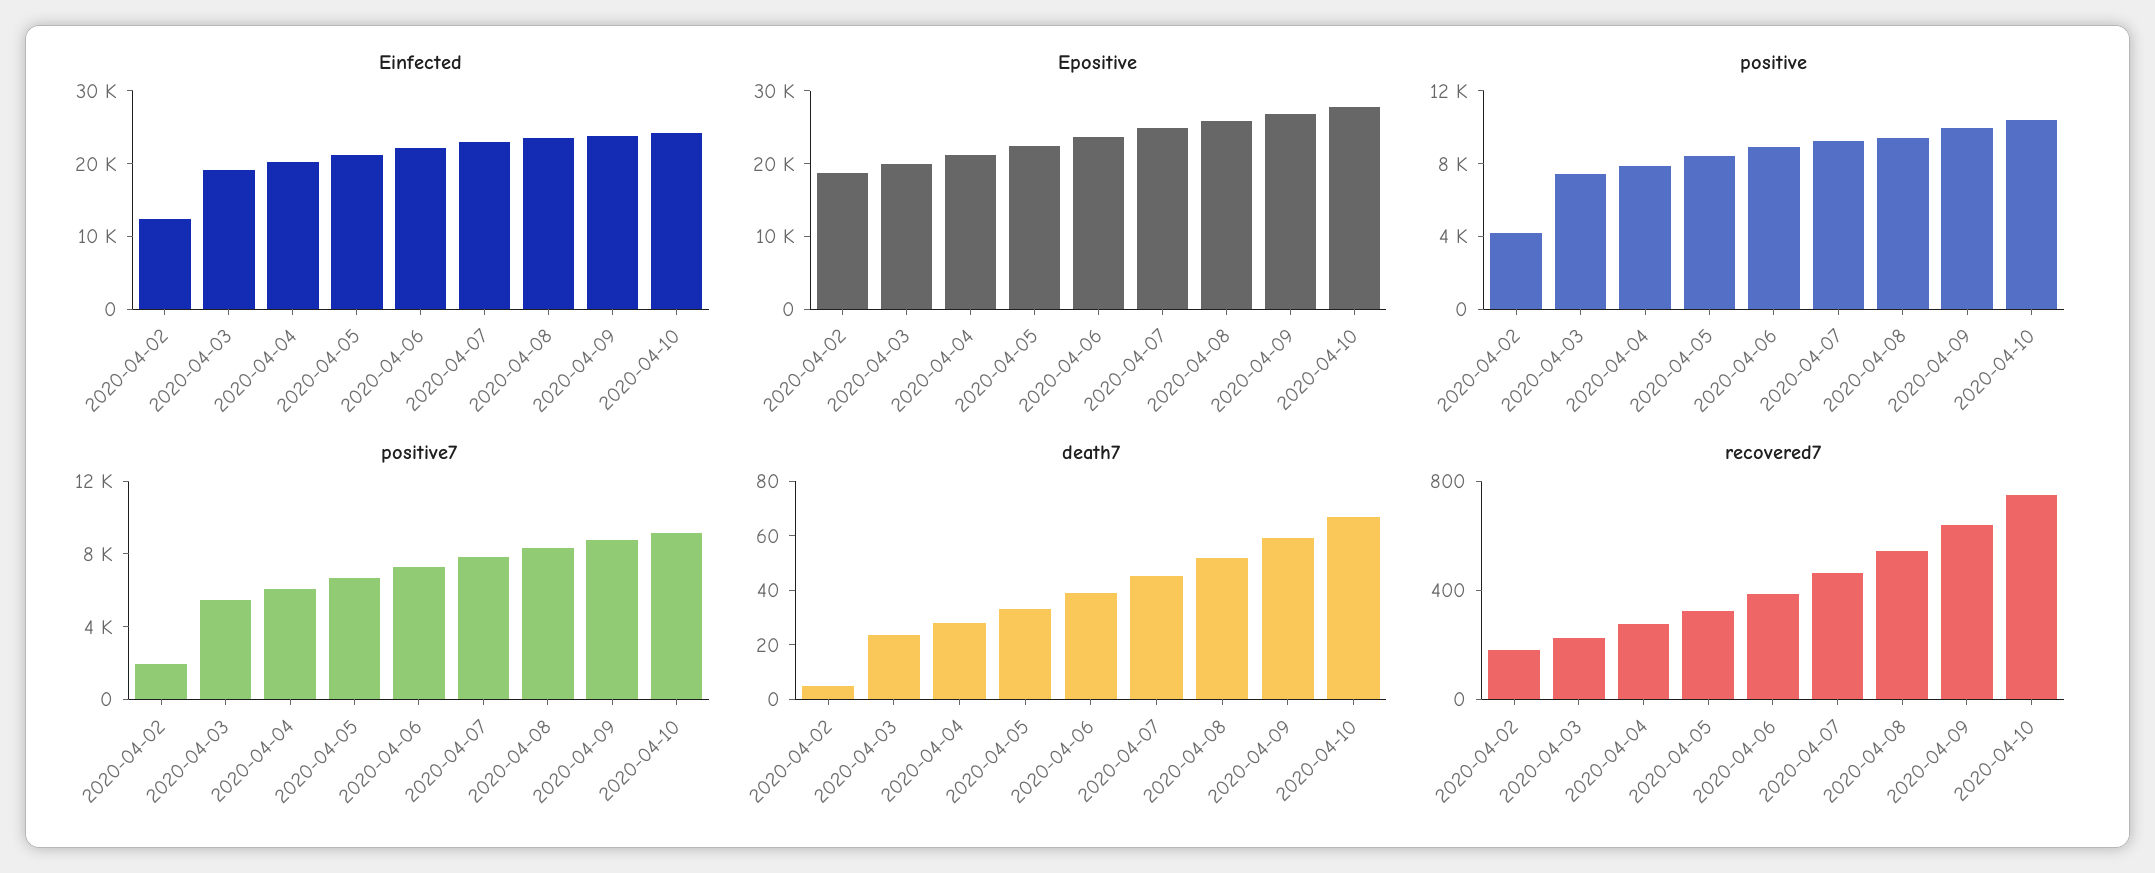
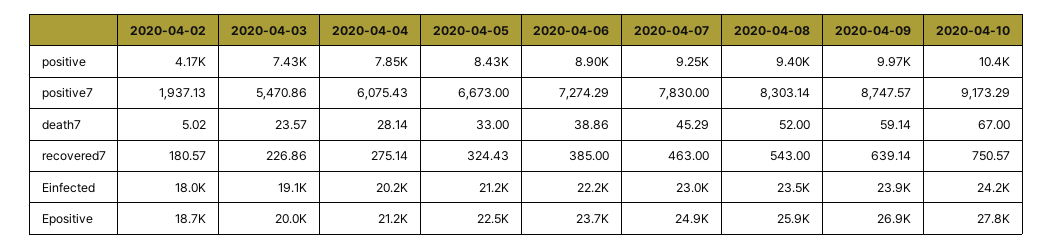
Einfected, 2020-04-02: 12000 -> 18000

